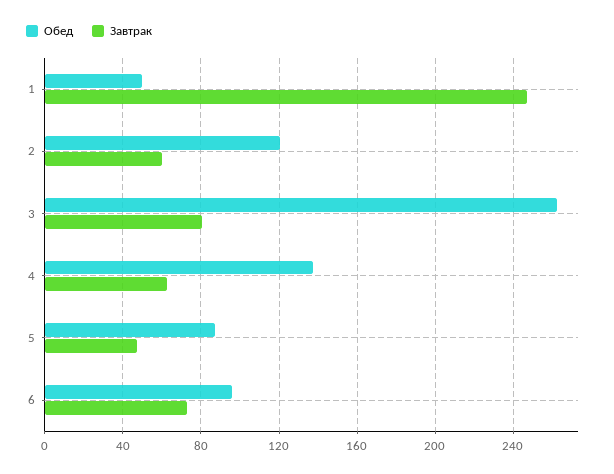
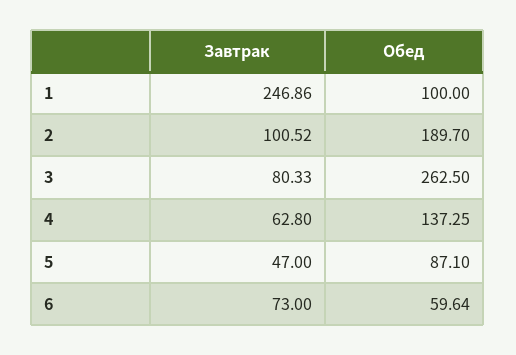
Обед, 1: 50 -> 100
Обед, 2: 120 -> 189.7
Завтрак, 2: 60 -> 100.52
Обед, 6: 95 -> 59.64

